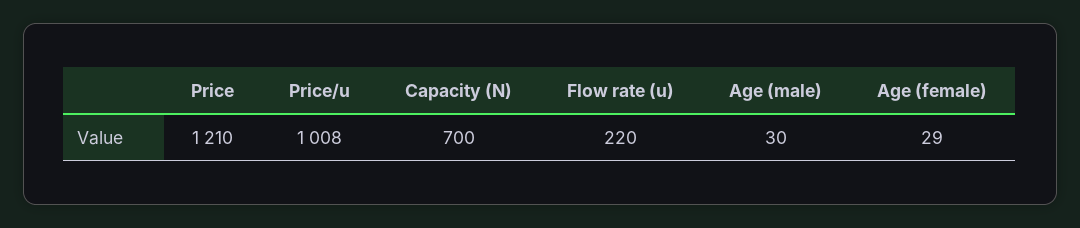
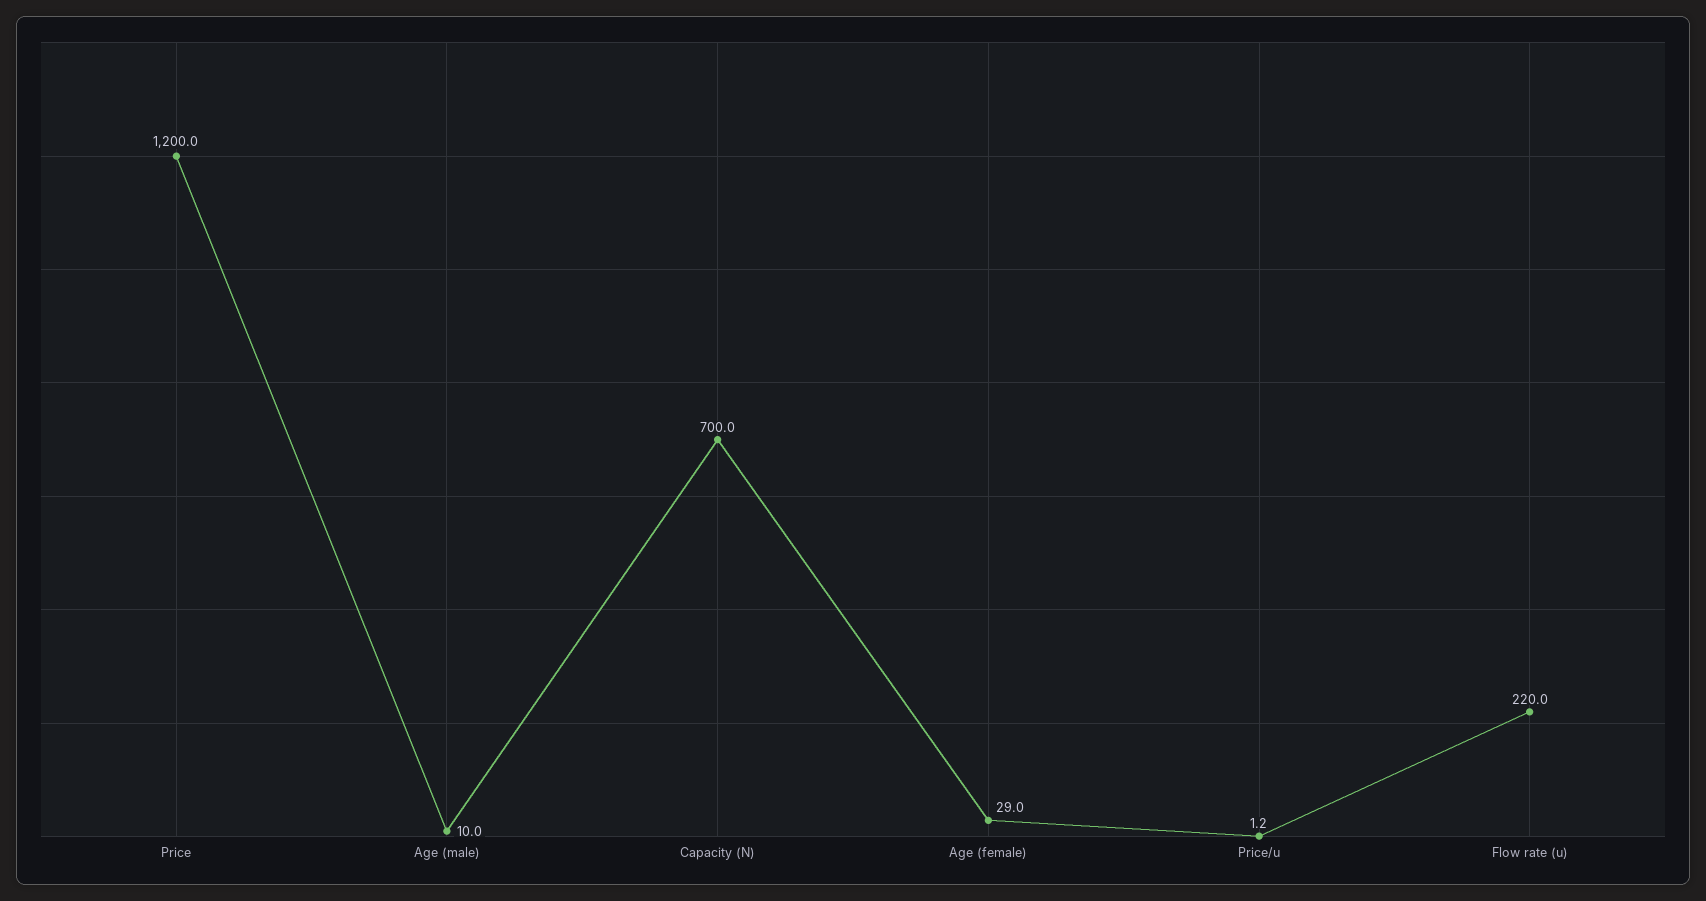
Price: 1210 -> 1200
Price/u: 1008 -> 1.2
Age (male): 30 -> 10

